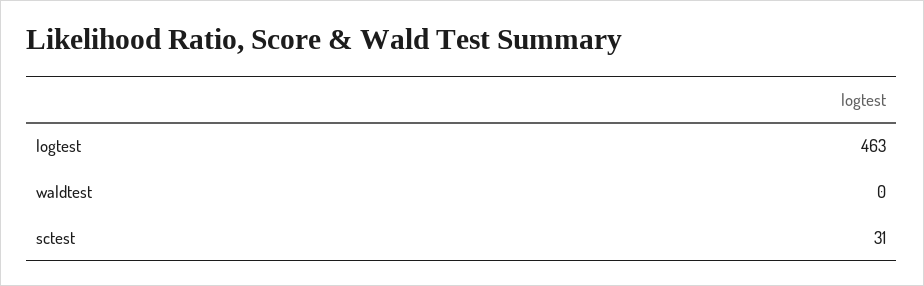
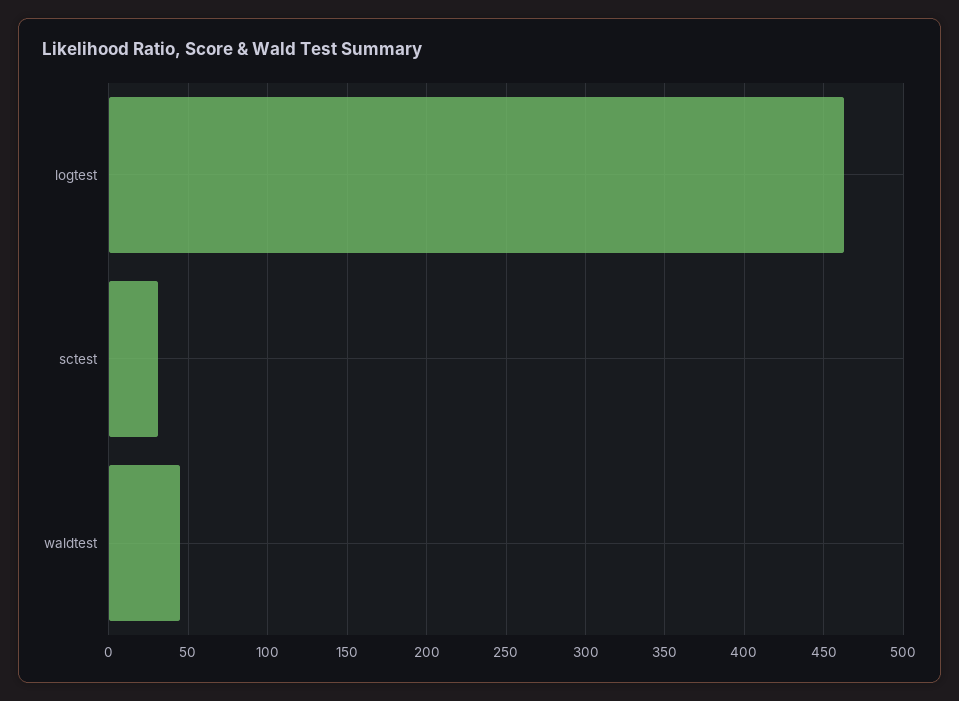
waldtest: 0 -> 45

